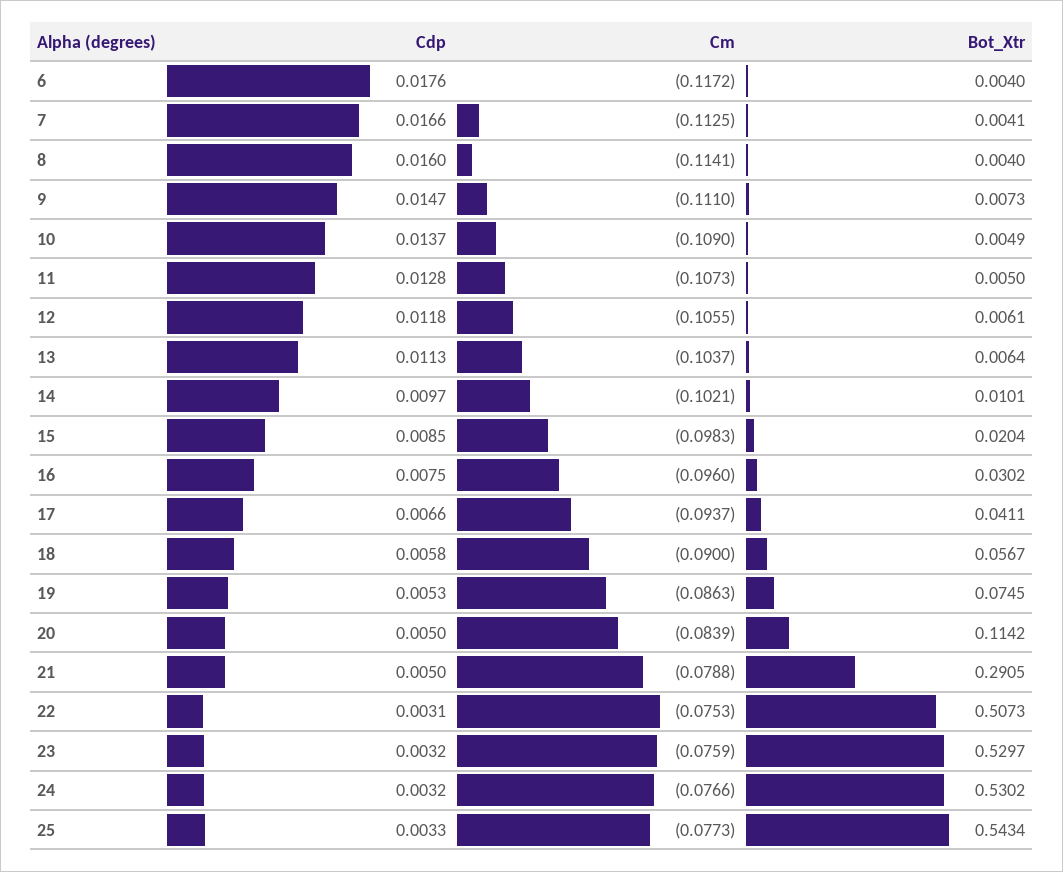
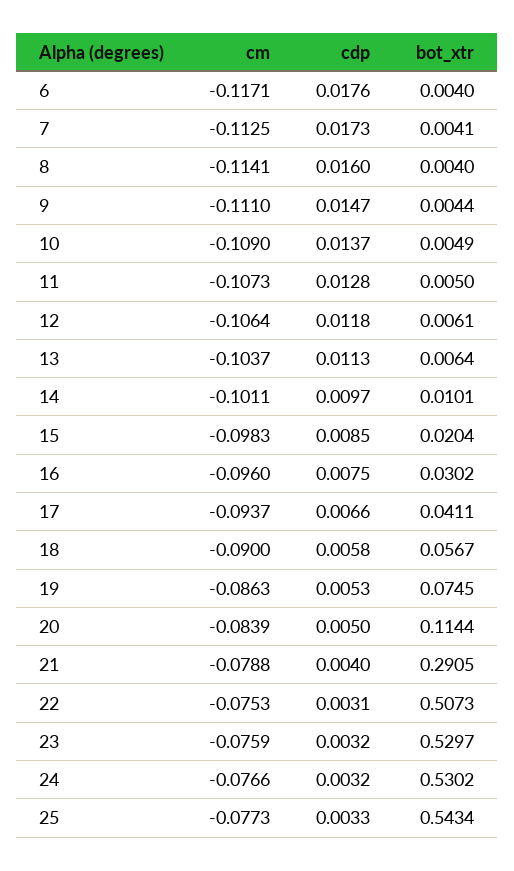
Cm, 6: -0.1172 -> -0.1171
Cdp, 7: 0.0166 -> 0.0173
Bot_Xtr, 9: 0.0073 -> 0.0044
Cm, 12: -0.1055 -> -0.1064
Cm, 14: -0.1021 -> -0.1011
Bot_Xtr, 20: 0.1142 -> 0.1144
Cdp, 21: 0.005 -> 0.004

